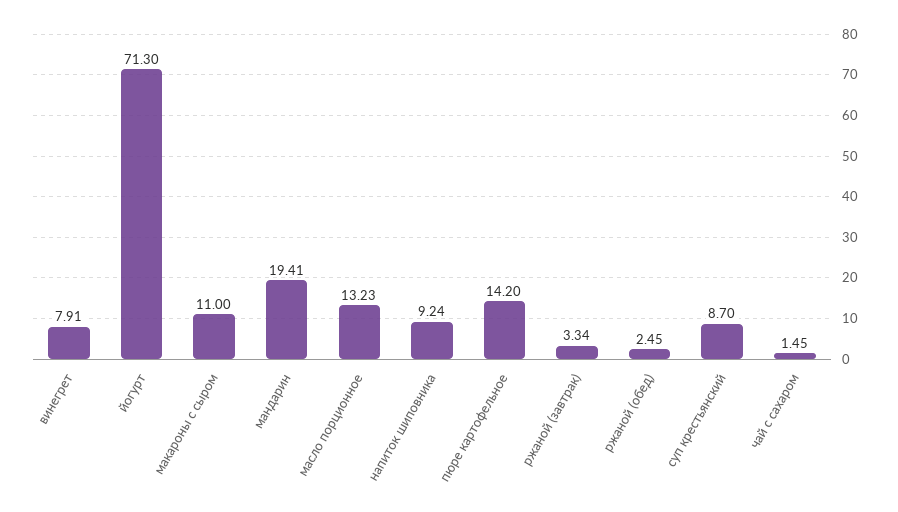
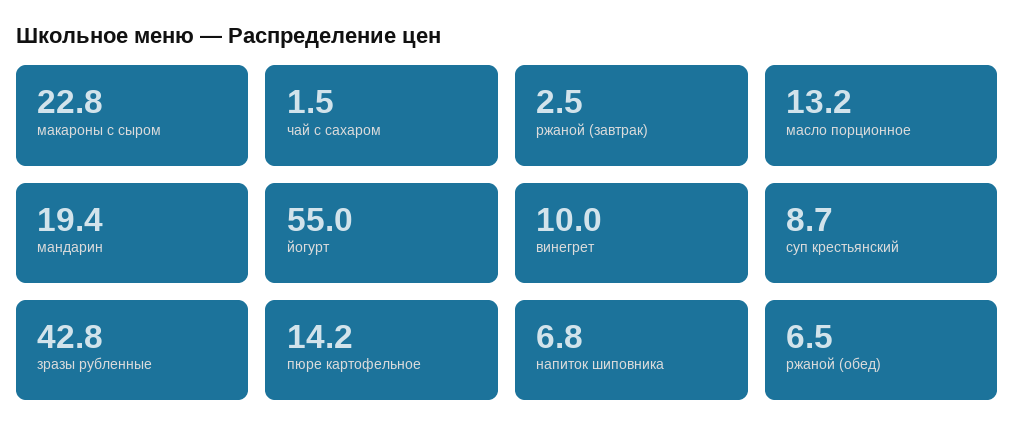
винегрет: 7.91 -> 10
йогурт: 71.3 -> 55
макароны с сыром: 11 -> 22.8
напиток шиповника: 9.24 -> 6.8
ржаной (завтрак): 3.34 -> 2.5
ржаной (обед): 2.45 -> 6.5
зразы рубленные: none -> 42.8

